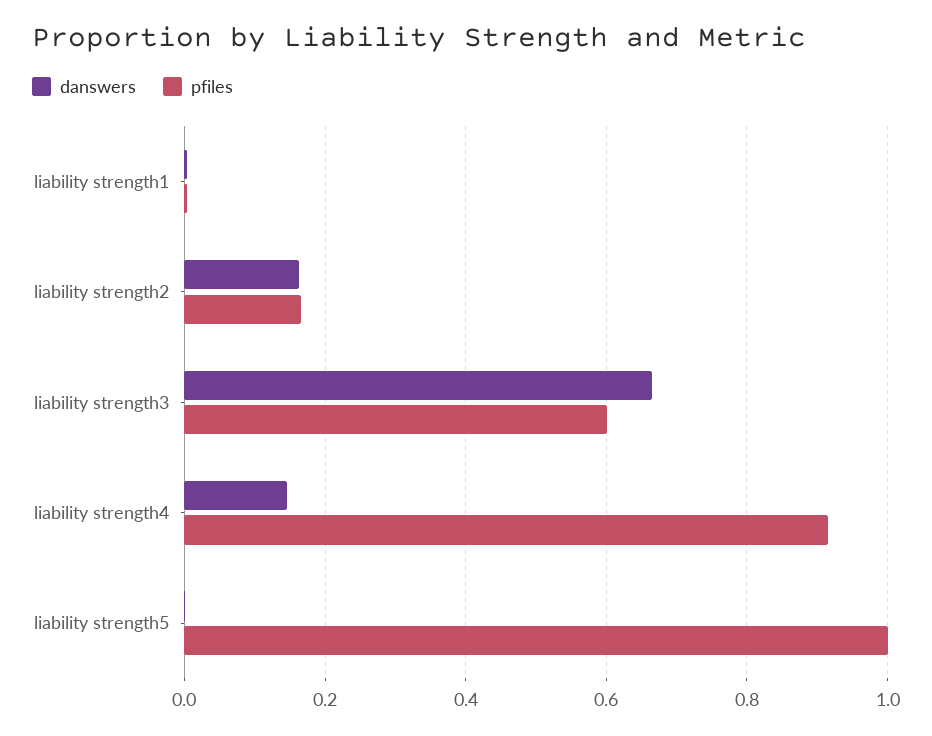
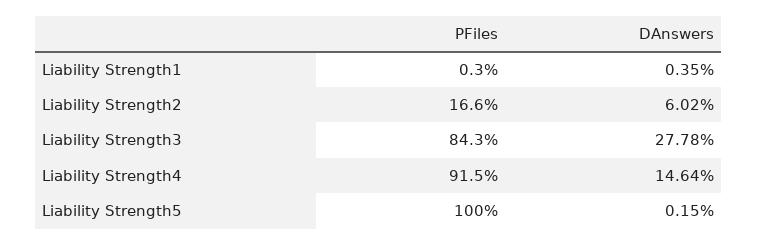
danswers, liability strength2: 0.16 -> 0.0602
danswers, liability strength3: 0.66 -> 0.2778
pfiles, liability strength3: 0.6 -> 0.843

